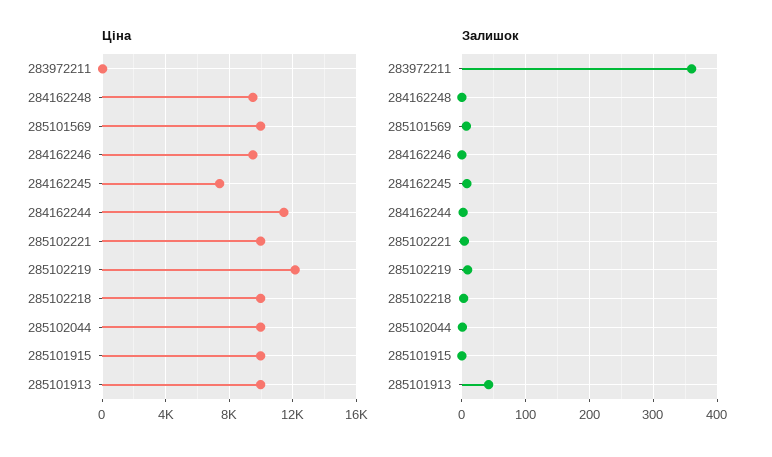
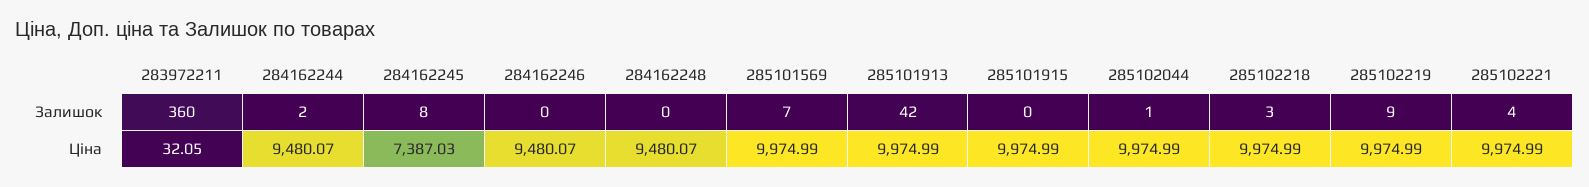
Ціна, 284162244: 11500 -> 9480.07
Ціна, 285102219: 12000 -> 9974.99

